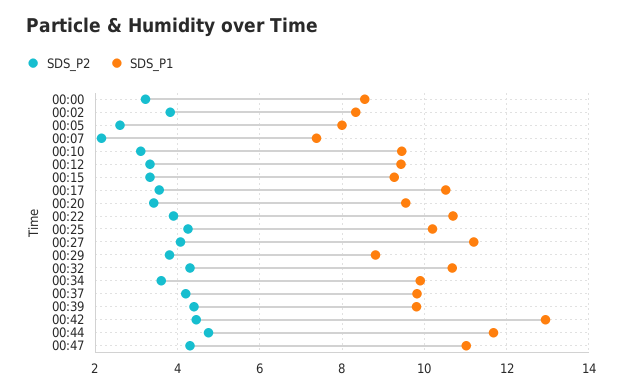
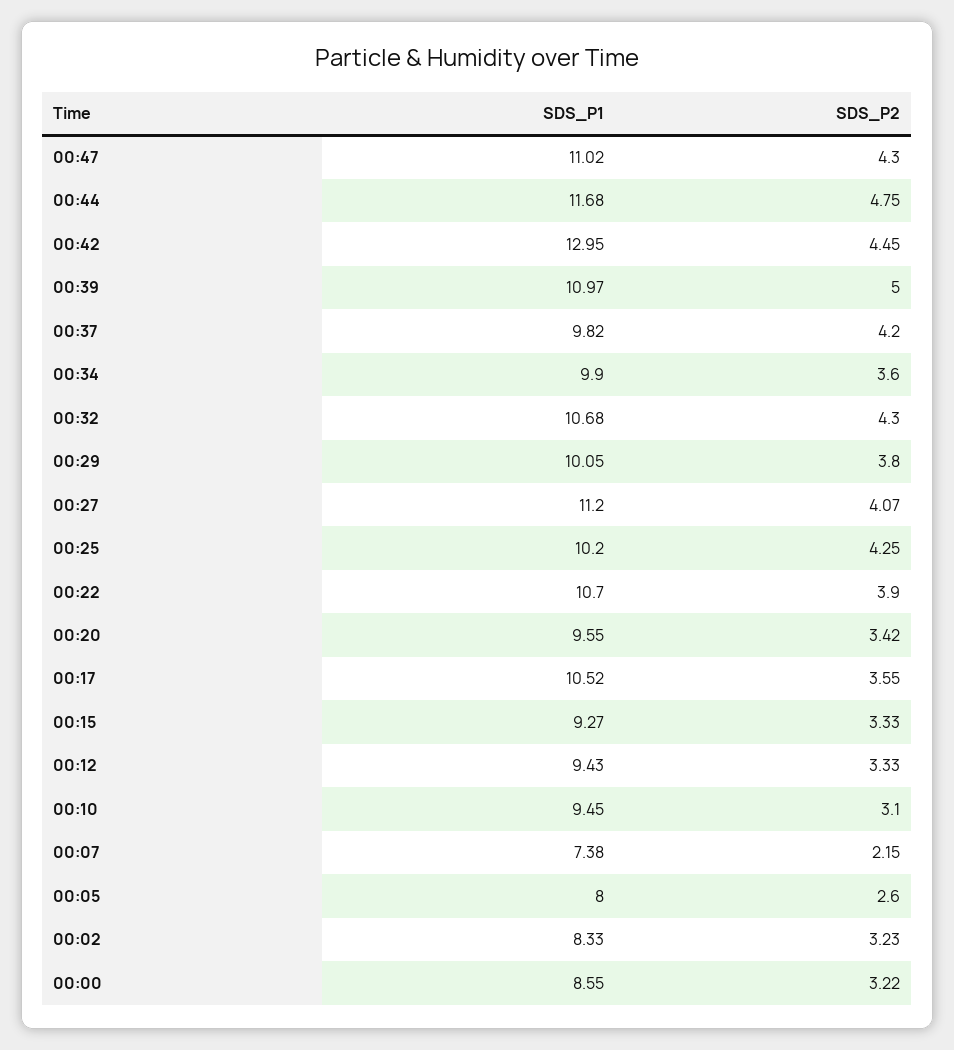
SDS_P2, 00:02: 3.8 -> 3.23
SDS_P1, 00:29: 8.8 -> 10.05
SDS_P2, 00:39: 4.4 -> 5
SDS_P1, 00:39: 9.8 -> 10.97

